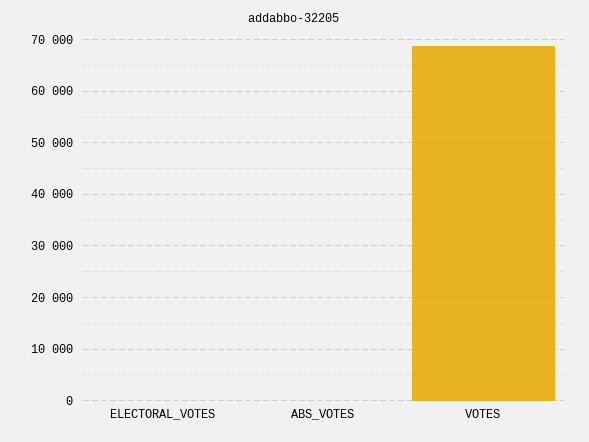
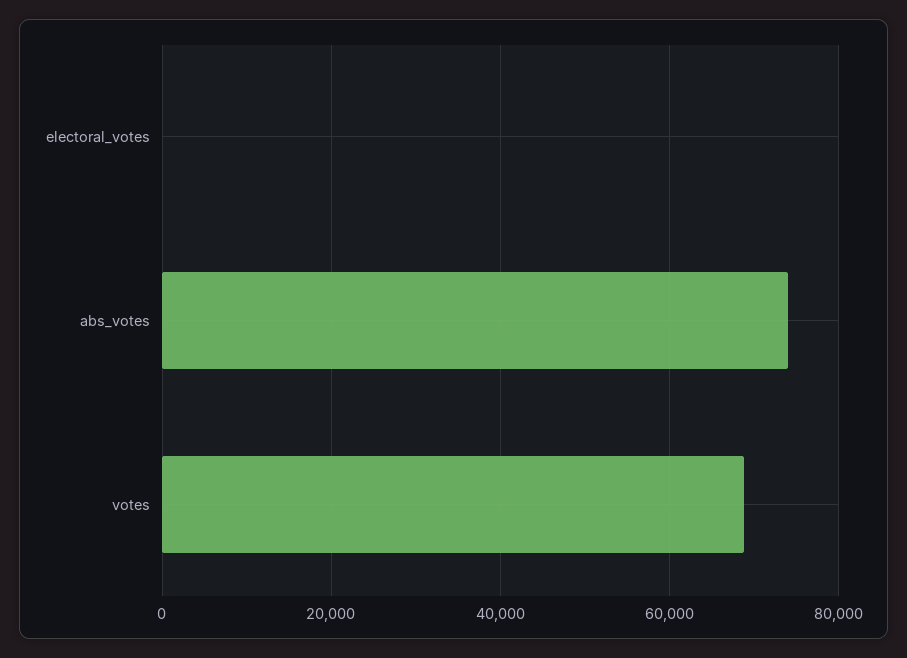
ABS_VOTES: 0 -> 74000

